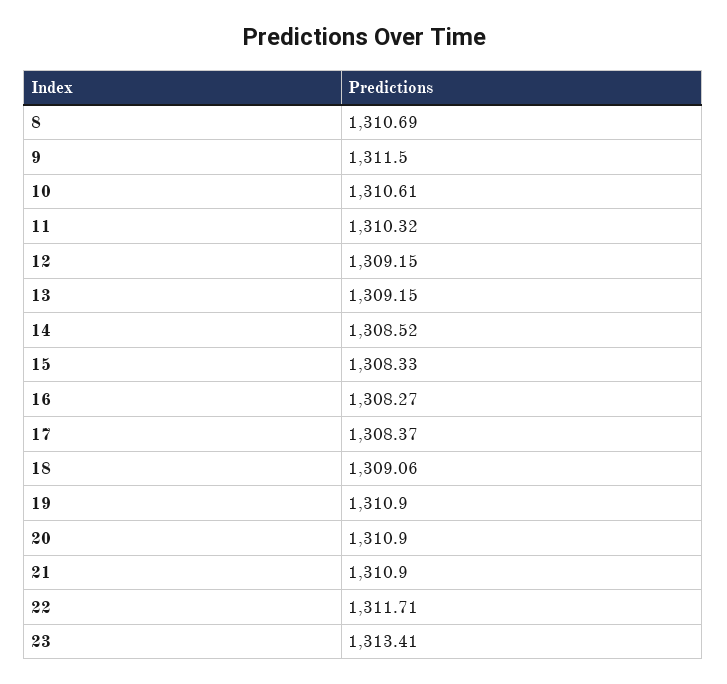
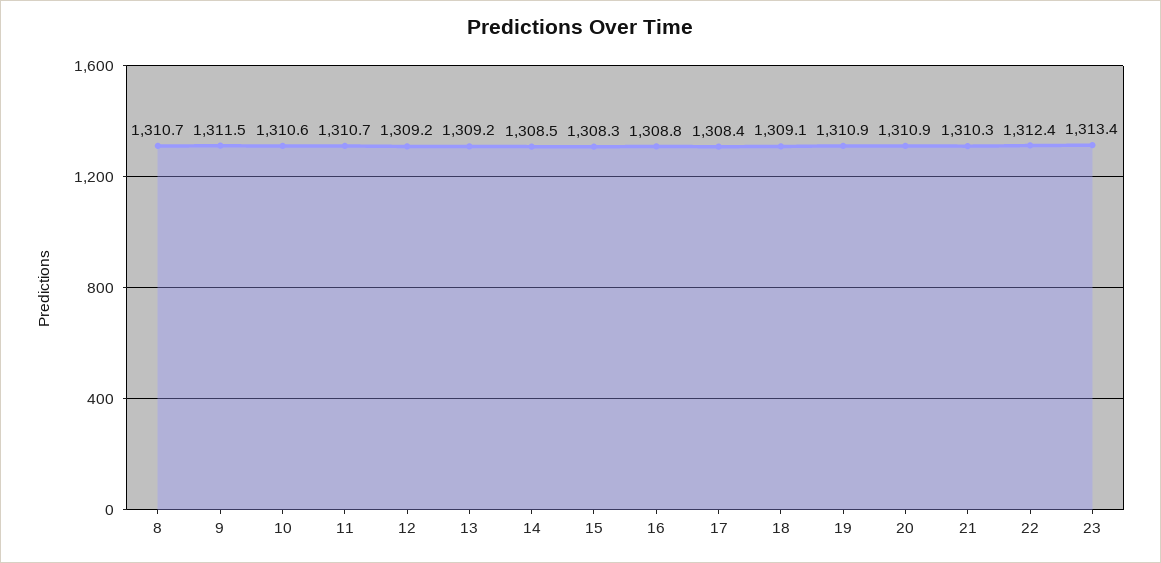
11: 1310.32 -> 1310.7
16: 1308.27 -> 1308.8
21: 1310.9 -> 1310.3
22: 1311.71 -> 1312.4

